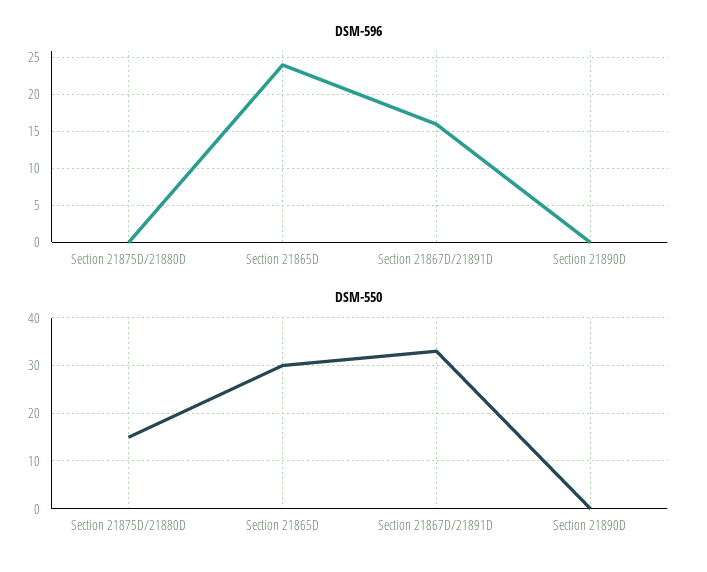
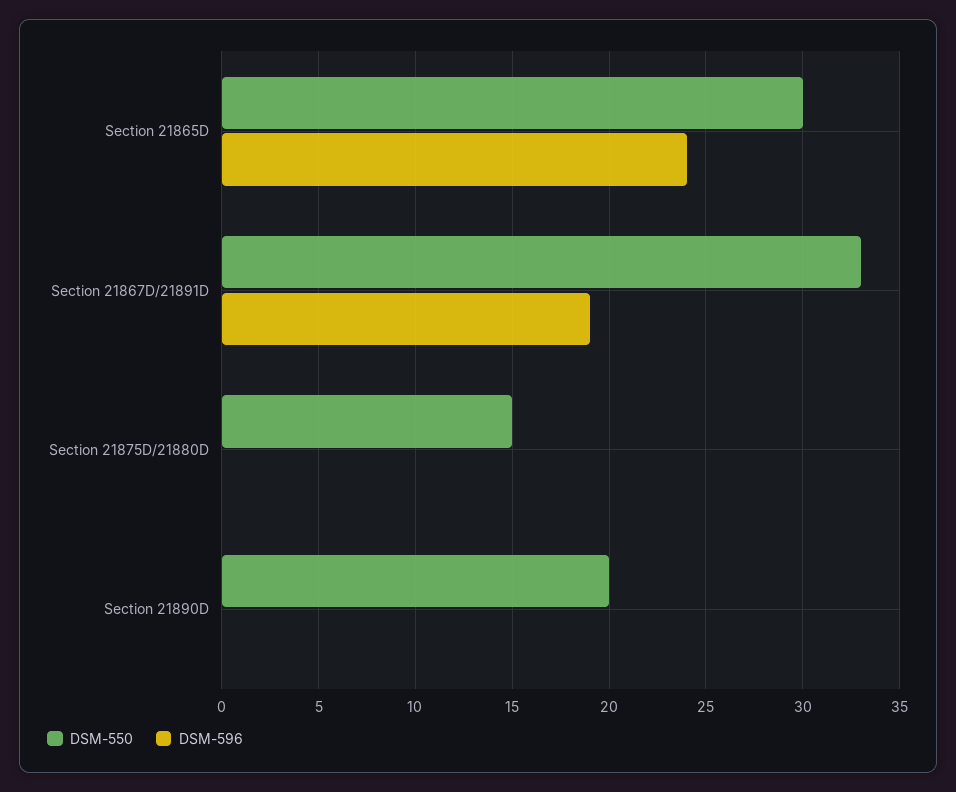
DSM-596, Section 21867D/21891D: 16 -> 19
DSM-550, Section 21890D: 0 -> 20

